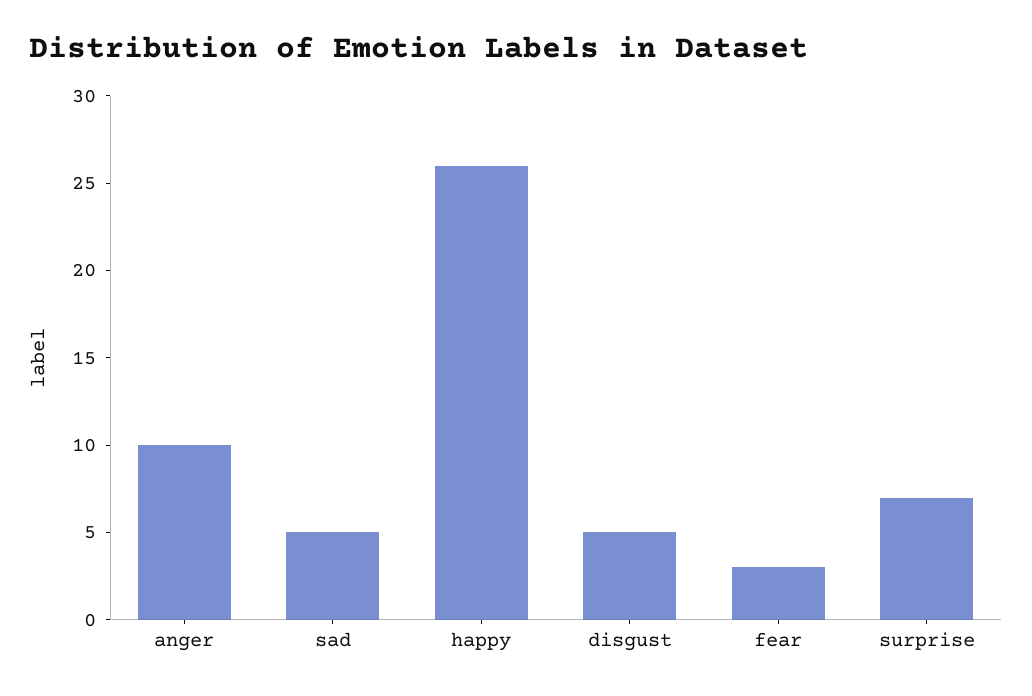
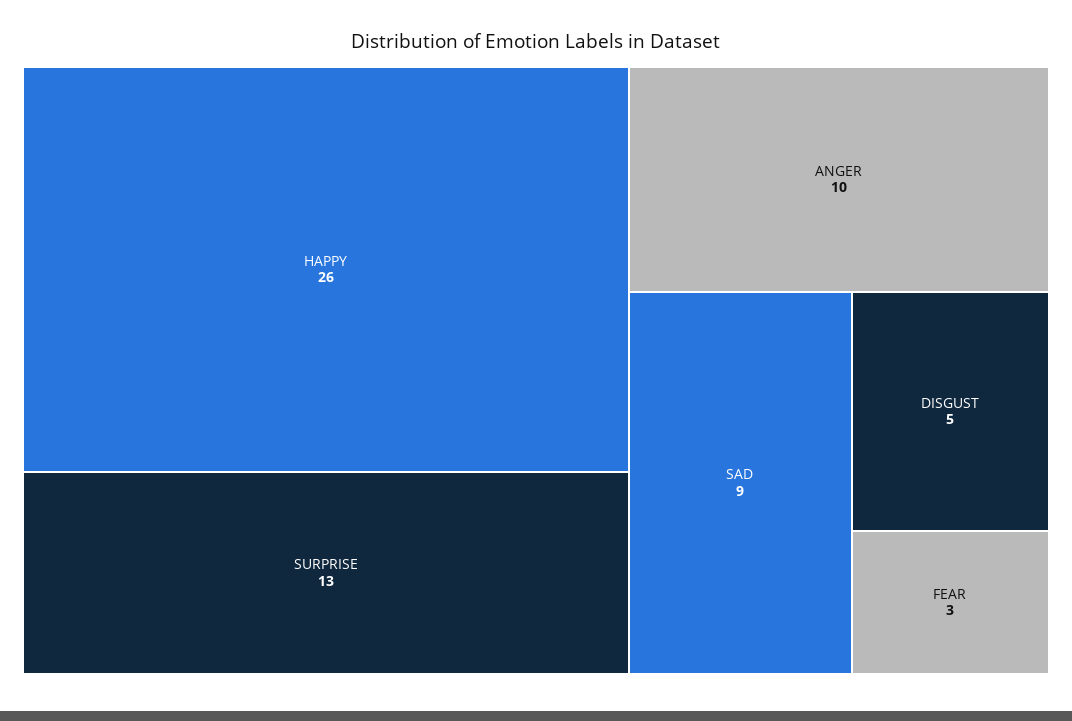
sad: 5 -> 9
surprise: 7 -> 13

